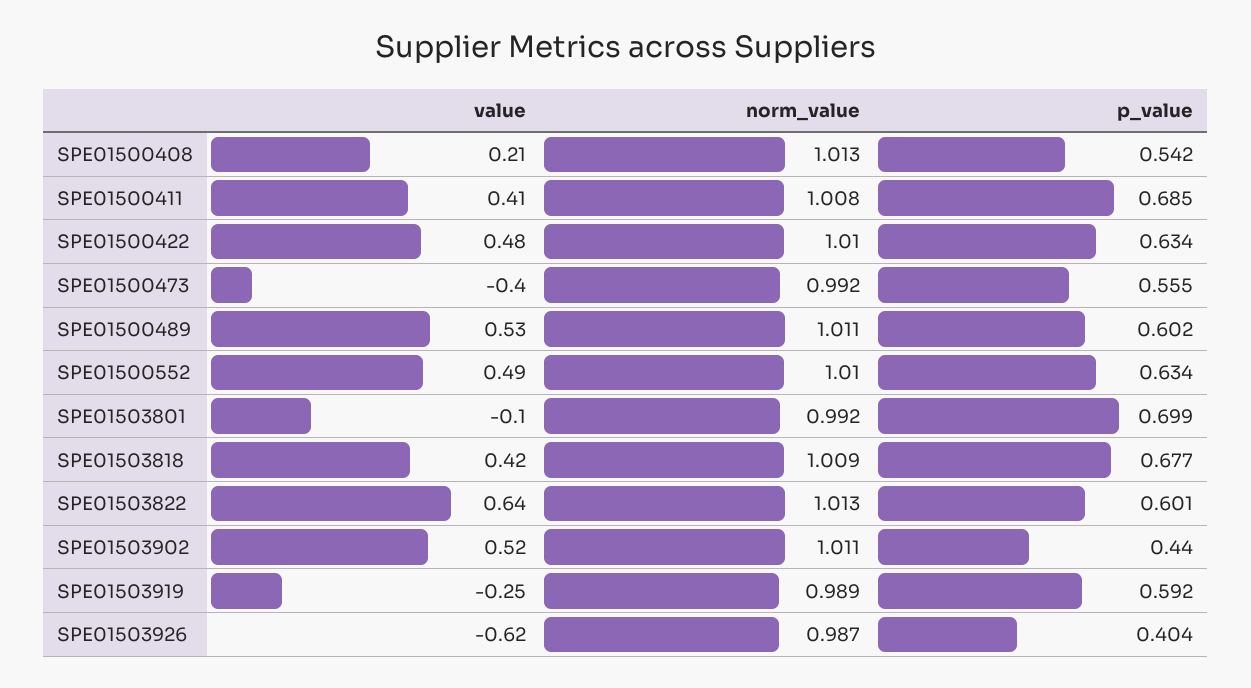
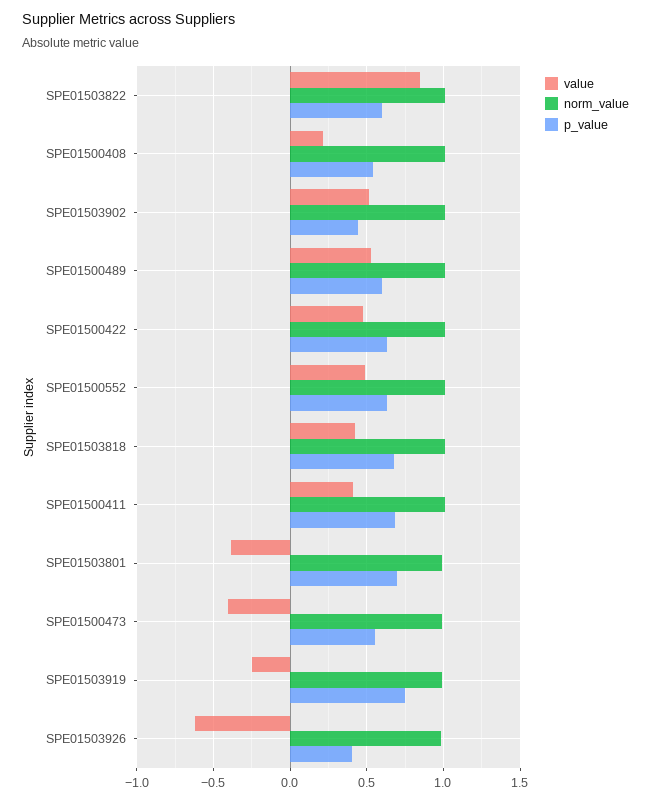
value, SPE01503801: -0.1 -> -0.4
value, SPE01503822: 0.64 -> 0.85
p_value, SPE01503919: 0.592 -> 0.75

